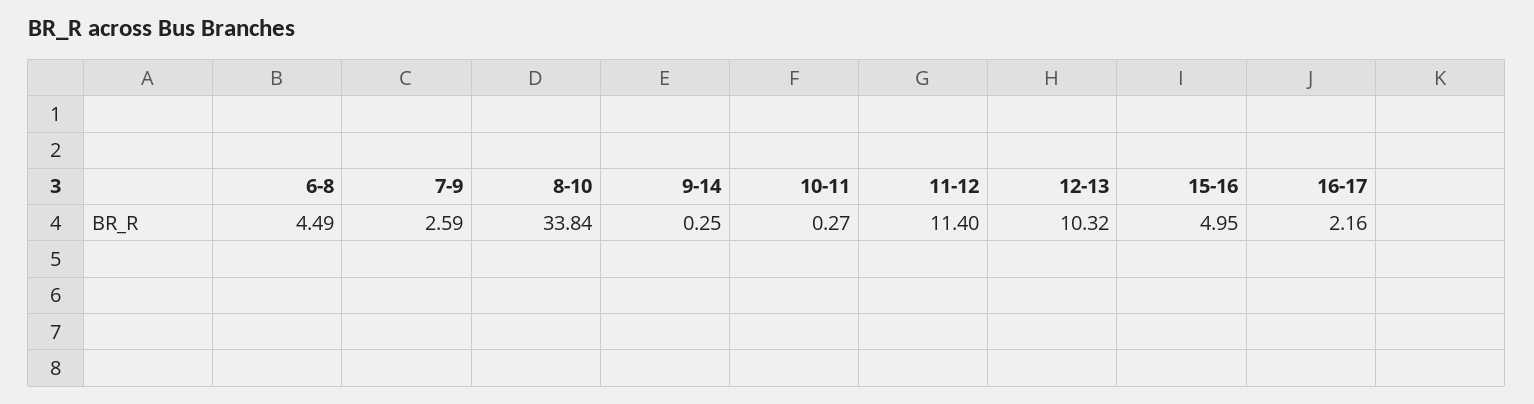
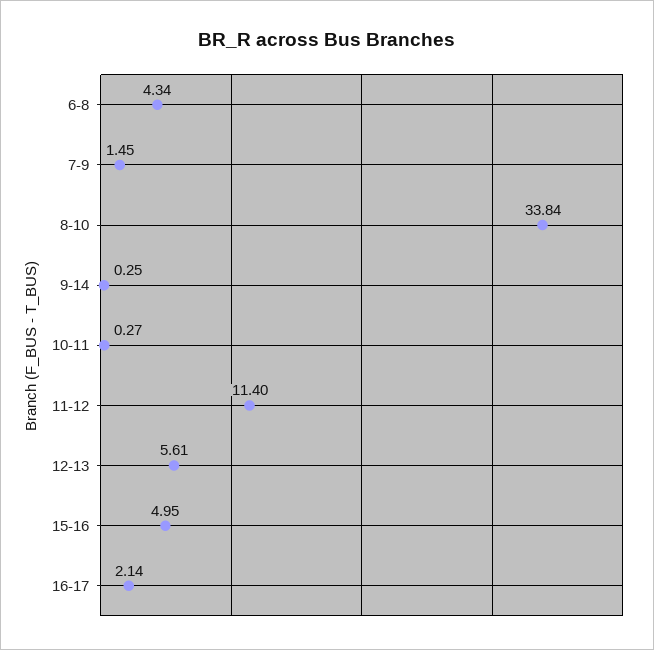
6-8: 4.49 -> 4.34
7-9: 2.59 -> 1.45
12-13: 10.32 -> 5.61
16-17: 2.16 -> 2.14

